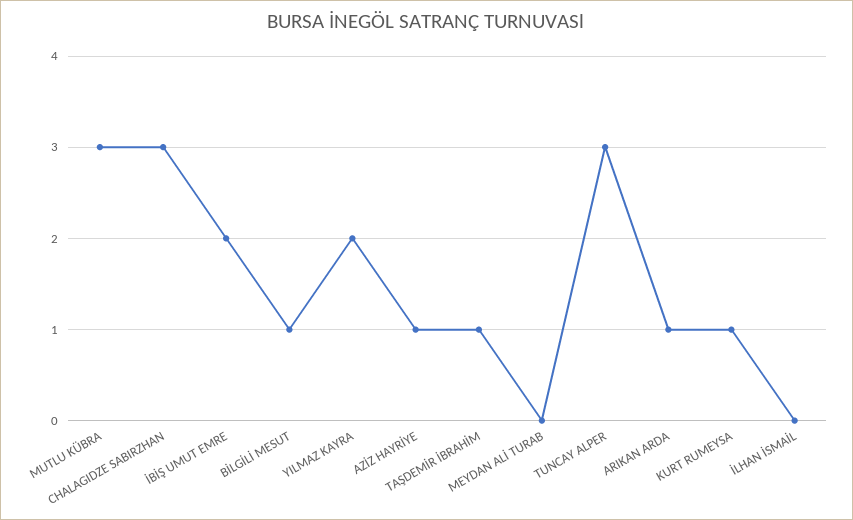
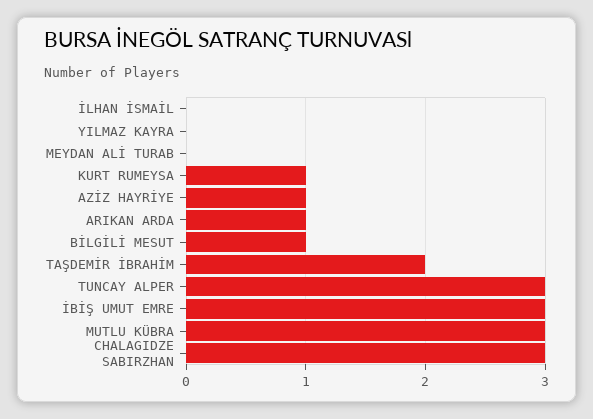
İBİŞ UMUT EMRE: 2 -> 3
YILMAZ KAYRA: 2 -> 0
TAŞDEMİR İBRAHİM: 1 -> 2

